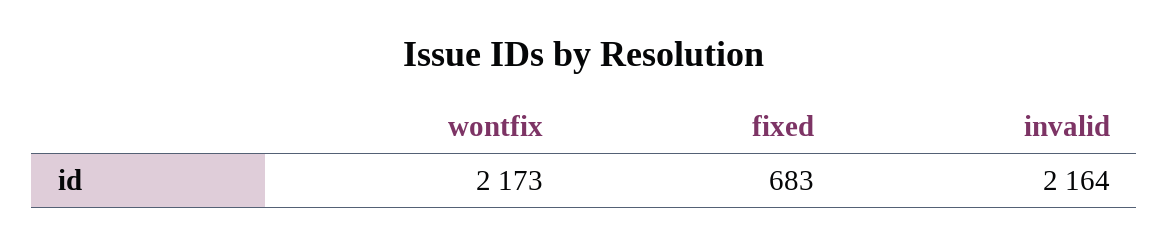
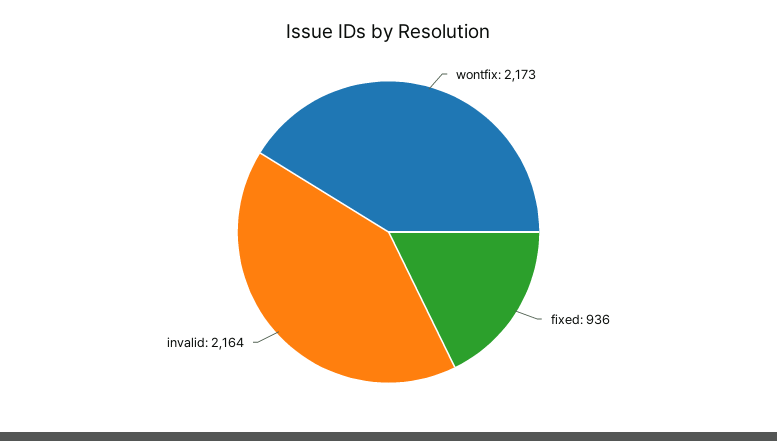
fixed: 683 -> 936

